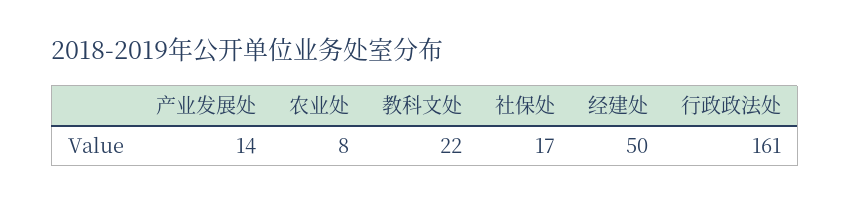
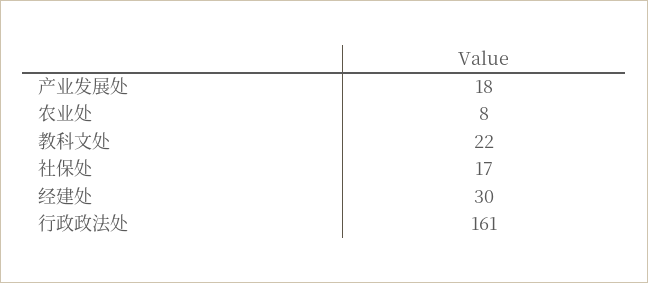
产业发展处: 14 -> 18
经建处: 50 -> 30

